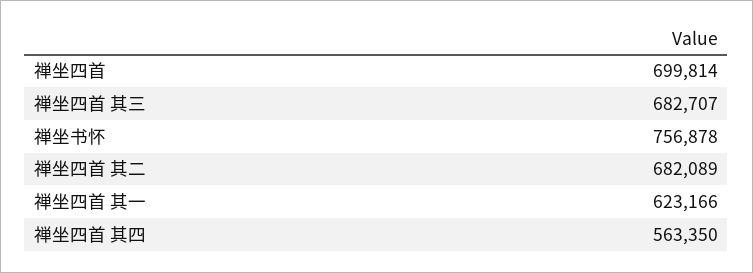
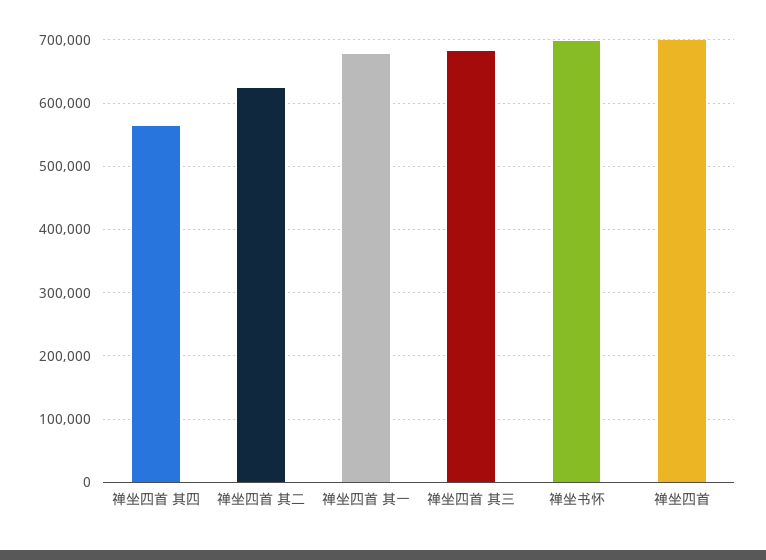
禅坐书怀: 756878 -> 700000
禅坐四首 其二: 682089 -> 620000
禅坐四首 其一: 623166 -> 680000

